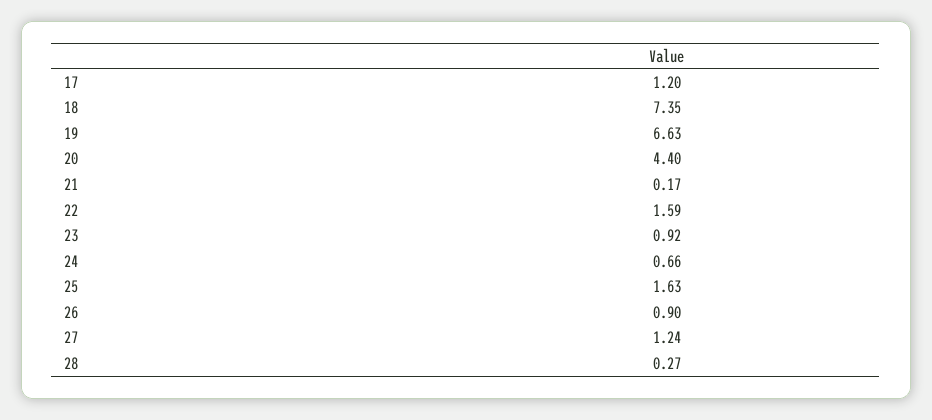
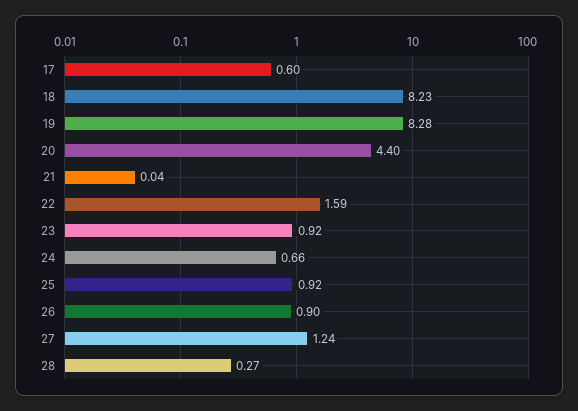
17: 1.2 -> 0.6
18: 7.35 -> 8.23
19: 6.63 -> 8.28
21: 0.17 -> 0.04
25: 1.63 -> 0.92

